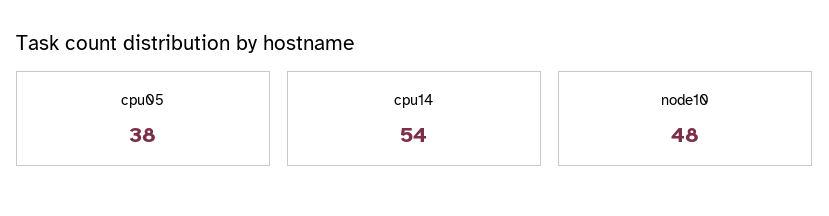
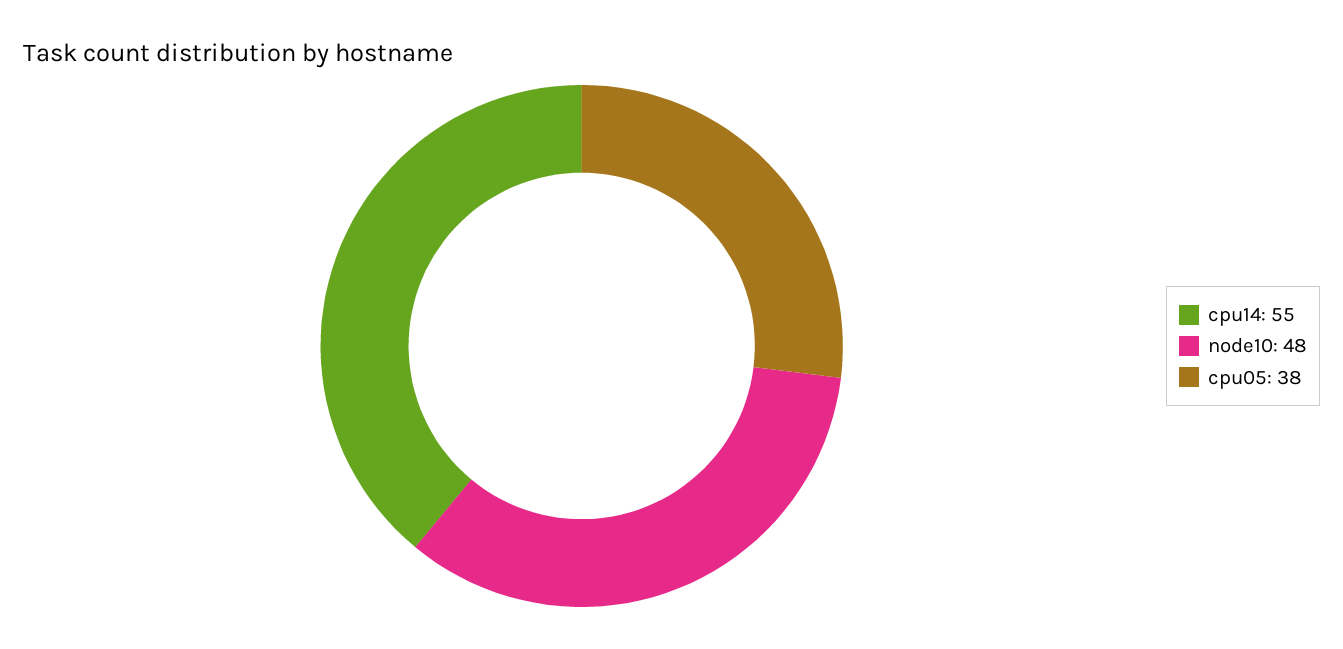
cpu14: 54 -> 55

